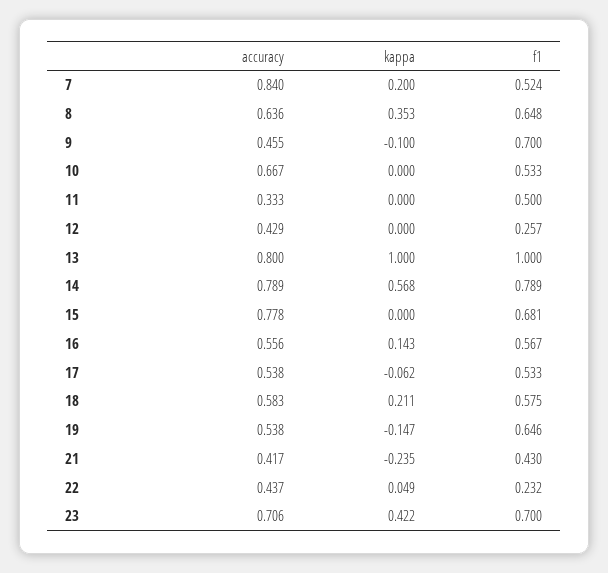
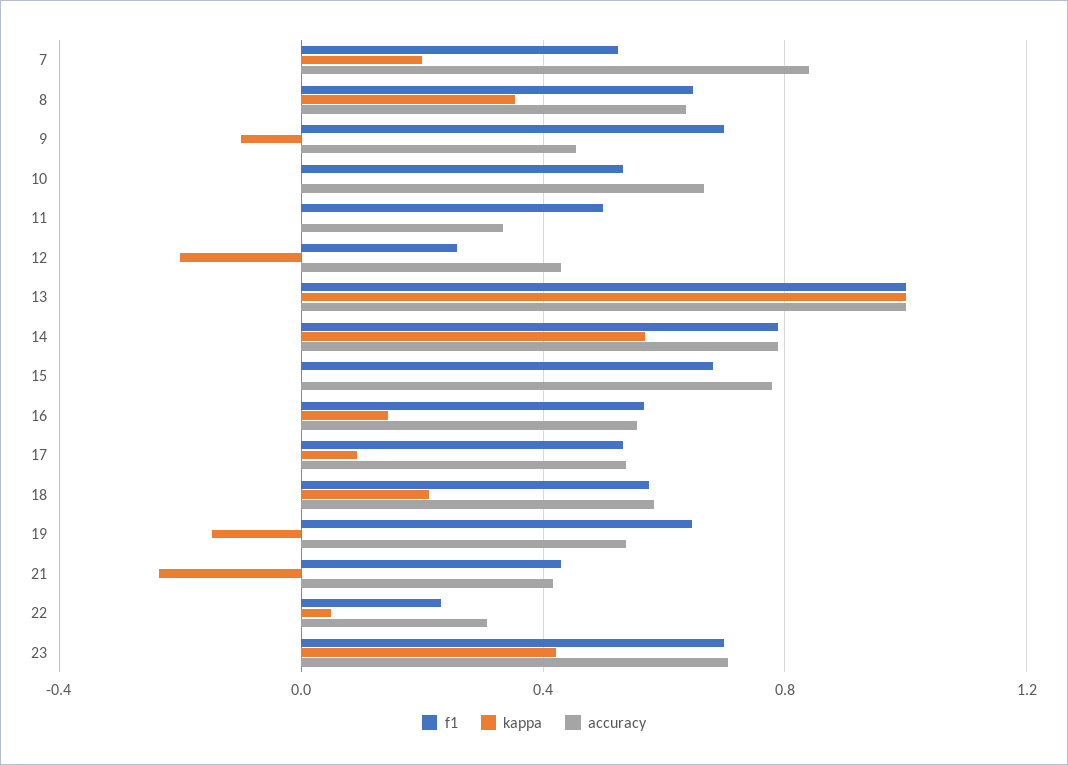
kappa, 12: 0 -> -0.2
accuracy, 13: 0.8 -> 1
kappa, 17: -0.062 -> 0.1
accuracy, 22: 0.437 -> 0.3

